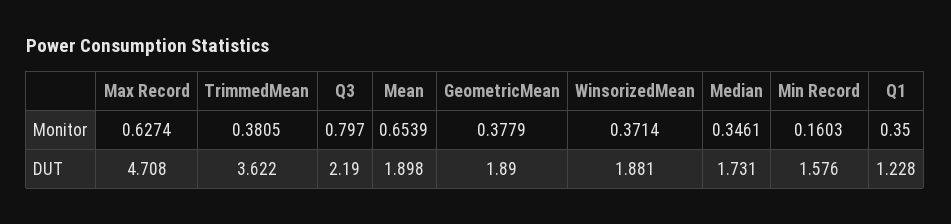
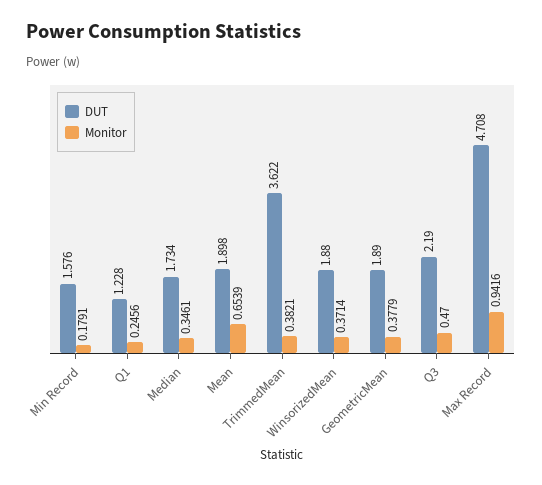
Monitor, Max Record: 0.6274 -> 0.9416
Monitor, TrimmedMean: 0.3805 -> 0.3821
Monitor, Q3: 0.797 -> 0.47
Monitor, Min Record: 0.1603 -> 0.1791
Monitor, Q1: 0.35 -> 0.2456
DUT, WinsorizedMean: 1.881 -> 1.88
DUT, Median: 1.731 -> 1.734

